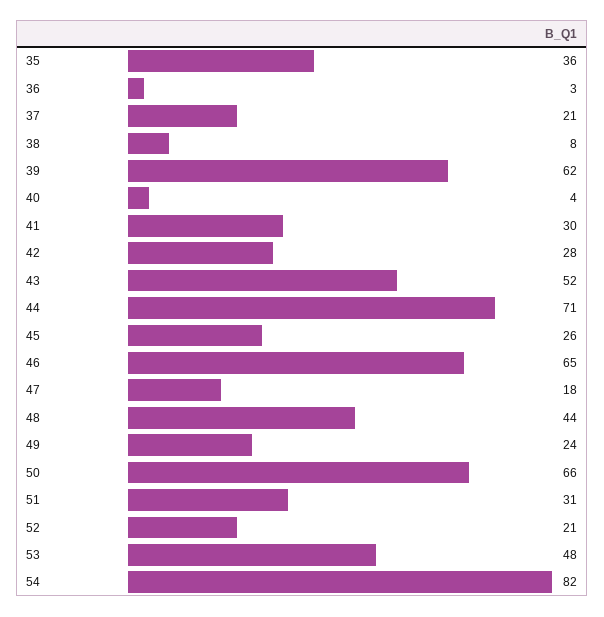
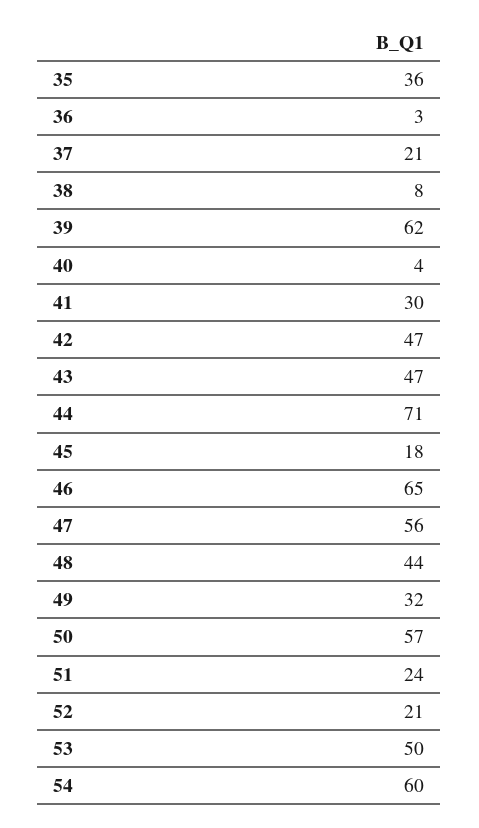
42: 28 -> 47
43: 52 -> 47
45: 26 -> 18
47: 18 -> 56
49: 24 -> 32
50: 66 -> 57
51: 31 -> 24
53: 48 -> 50
54: 82 -> 60

